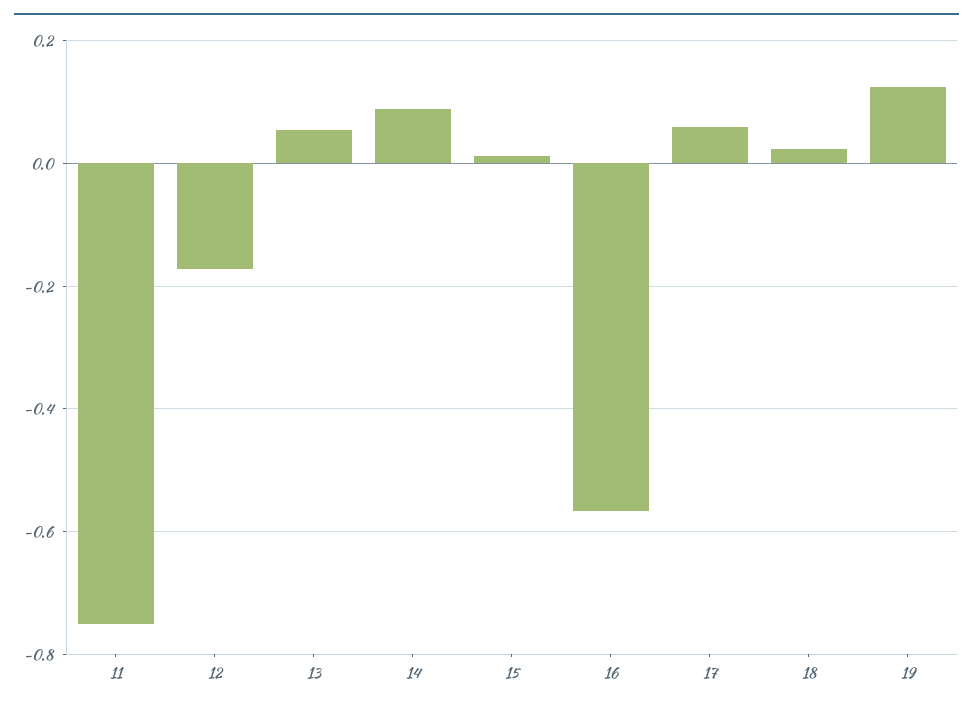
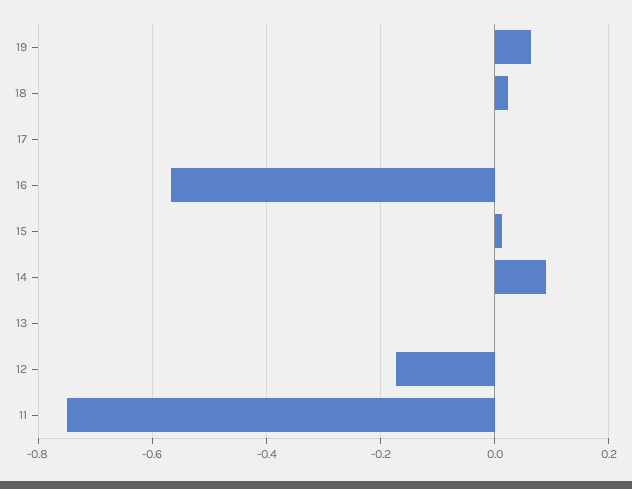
13: 0.06 -> 0
17: 0.06 -> 0
19: 0.12 -> 0.06

